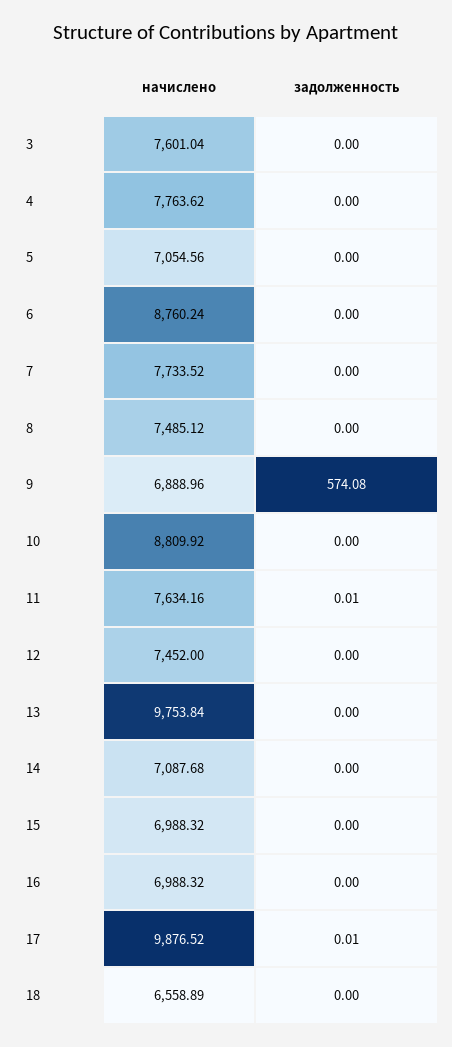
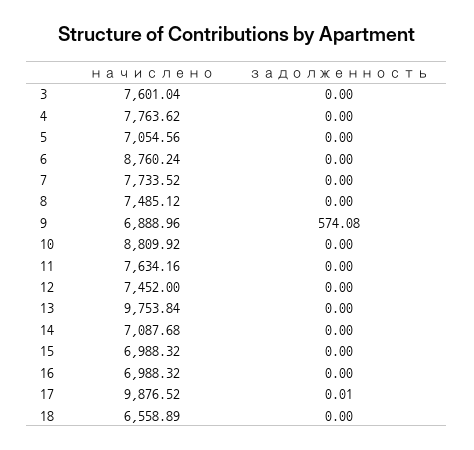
задолженность, 11: 0.01 -> 0

